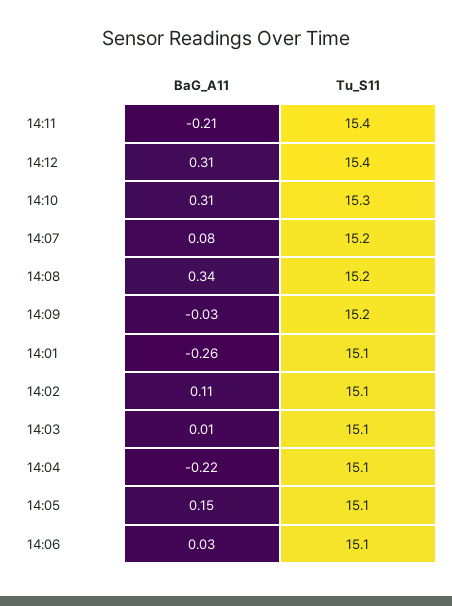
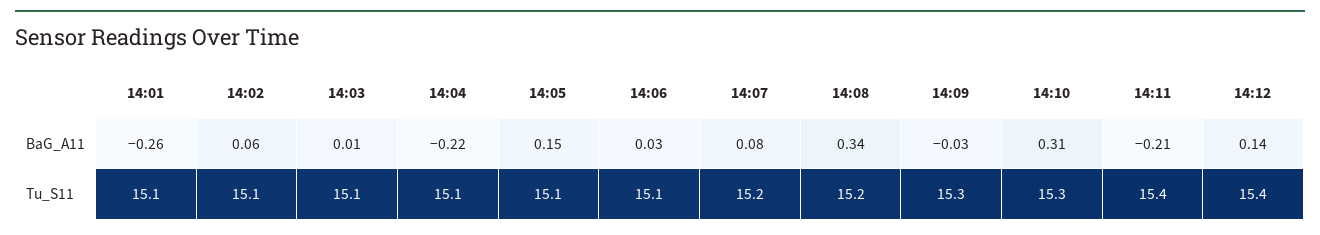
BaG_A11, 14:12: 0.31 -> 0.14
Tu_S11, 14:09: 15.2 -> 15.3
BaG_A11, 14:02: 0.11 -> 0.06

